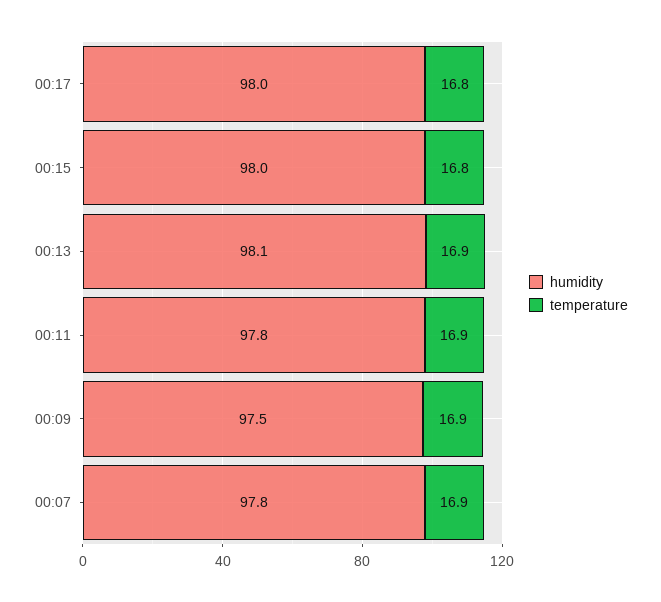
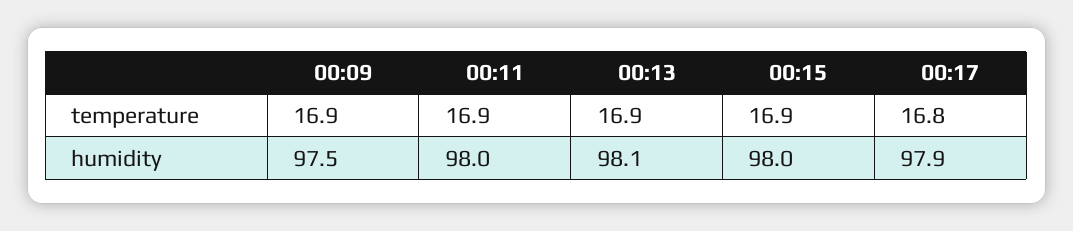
humidity, 00:17: 98 -> 97.9
temperature, 00:15: 16.8 -> 16.9
humidity, 00:11: 97.8 -> 98
humidity, 00:07: 97.8 -> none
temperature, 00:07: 16.9 -> none

